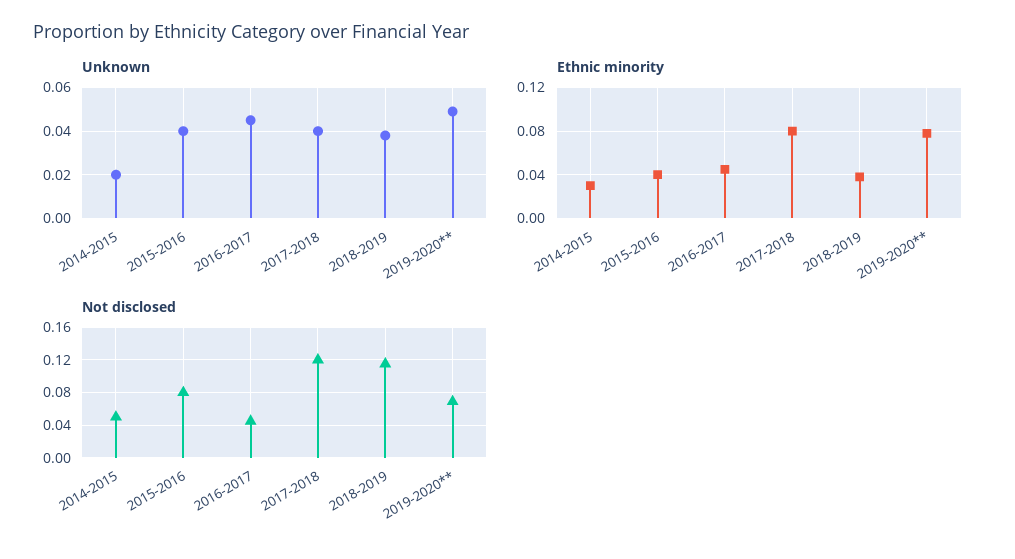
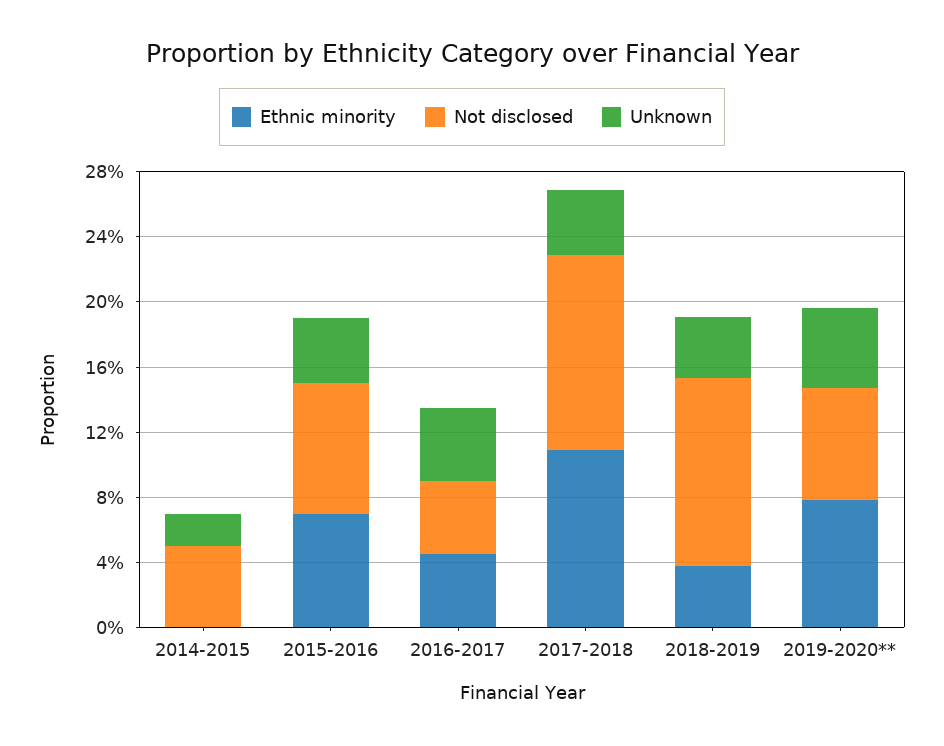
Ethnic minority, 2014-2015: 0.03 -> 0
Ethnic minority, 2015-2016: 0.04 -> 0.07
Ethnic minority, 2017-2018: 0.08 -> 0.11

